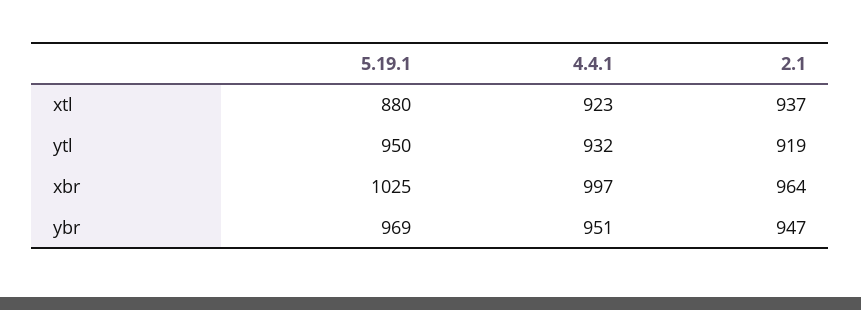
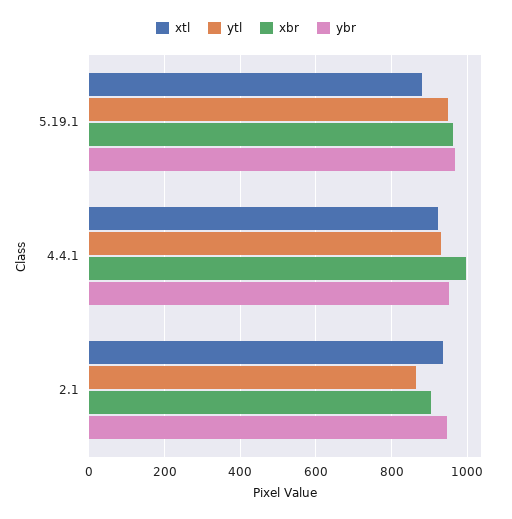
ytl, 2.1: 919 -> 860
xbr, 5.19.1: 1025 -> 960
xbr, 2.1: 964 -> 900

